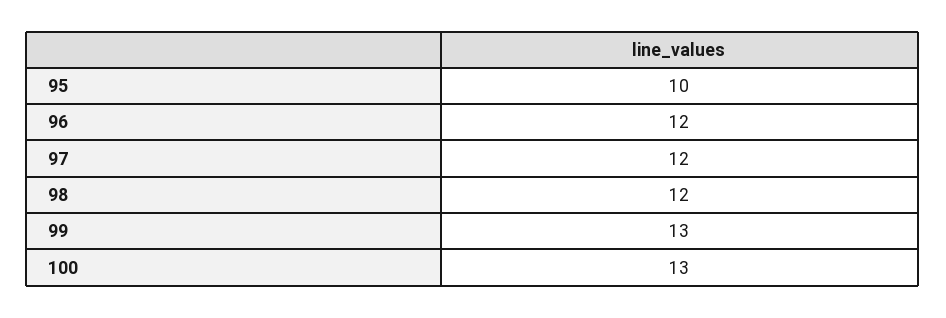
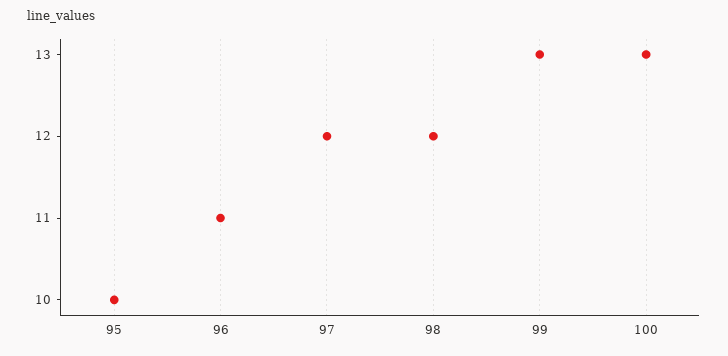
96: 12 -> 11

